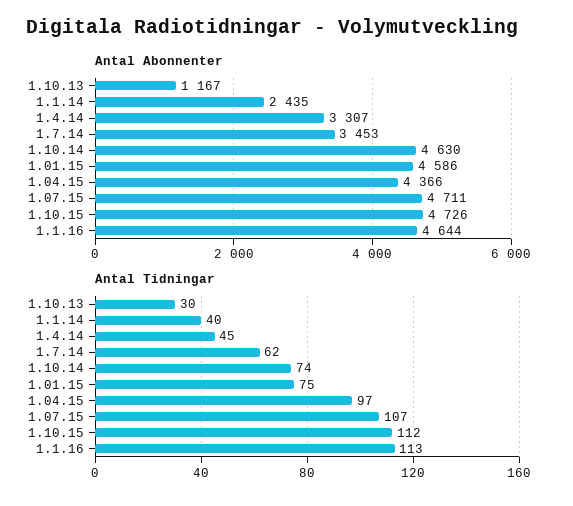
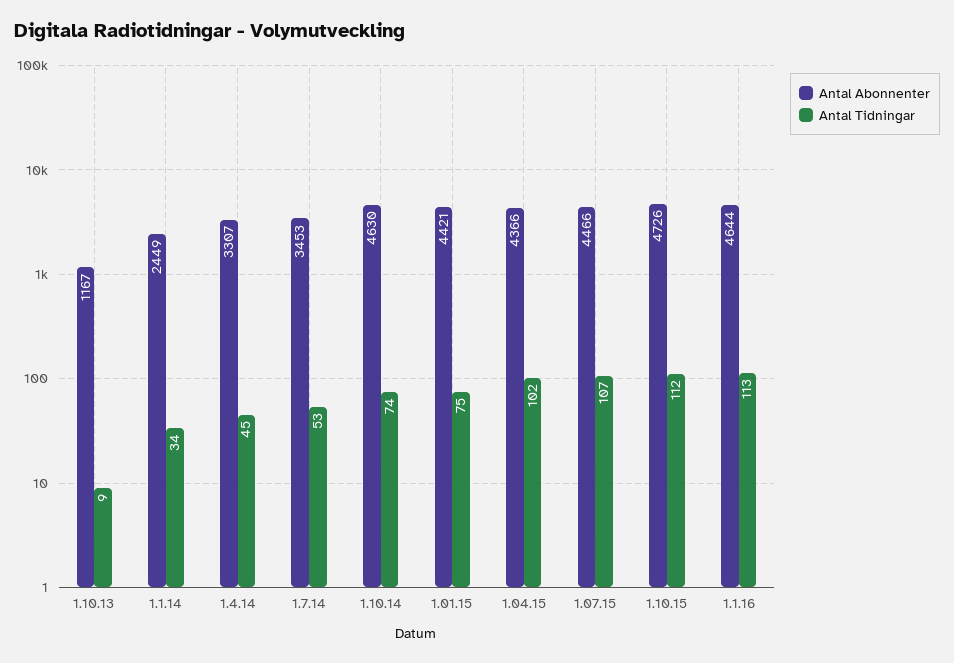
Antal Abonnenter, 1.1.14: 2435 -> 2449
Antal Abonnenter, 1.01.15: 4586 -> 4421
Antal Abonnenter, 1.07.15: 4711 -> 4466
Antal Tidningar, 1.10.13: 30 -> 9
Antal Tidningar, 1.1.14: 40 -> 34
Antal Tidningar, 1.7.14: 62 -> 53
Antal Tidningar, 1.04.15: 97 -> 102

